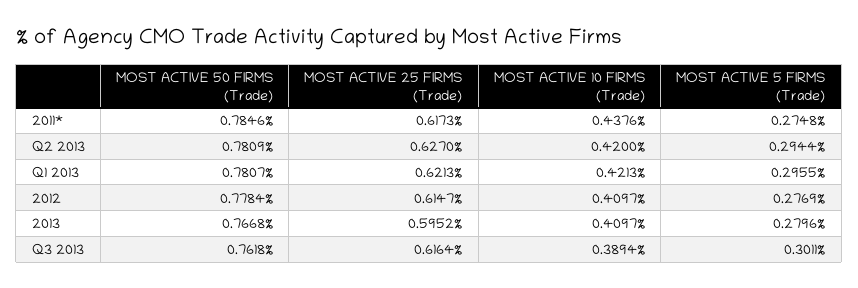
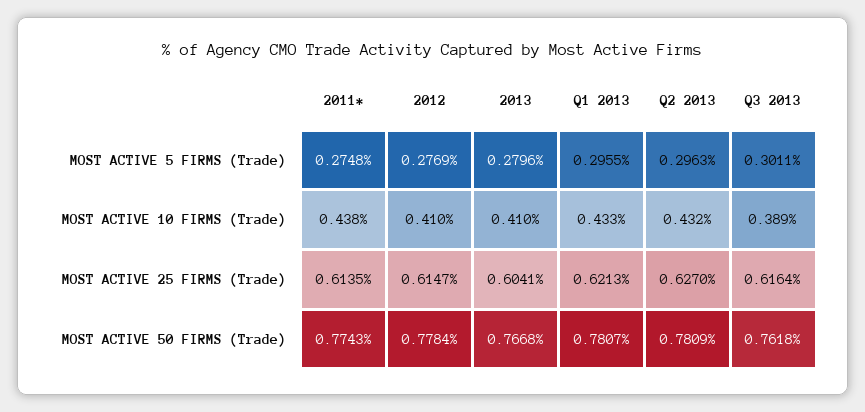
MOST ACTIVE 50 FIRMS (Trade), 2011*: 0.7846 -> 0.7743
MOST ACTIVE 25 FIRMS (Trade), 2011*: 0.6173 -> 0.6135
MOST ACTIVE 10 FIRMS (Trade), Q2 2013: 0.42 -> 0.432
MOST ACTIVE 5 FIRMS (Trade), Q2 2013: 0.2944 -> 0.2963
MOST ACTIVE 10 FIRMS (Trade), Q1 2013: 0.4213 -> 0.433
MOST ACTIVE 25 FIRMS (Trade), 2013: 0.5952 -> 0.6041

